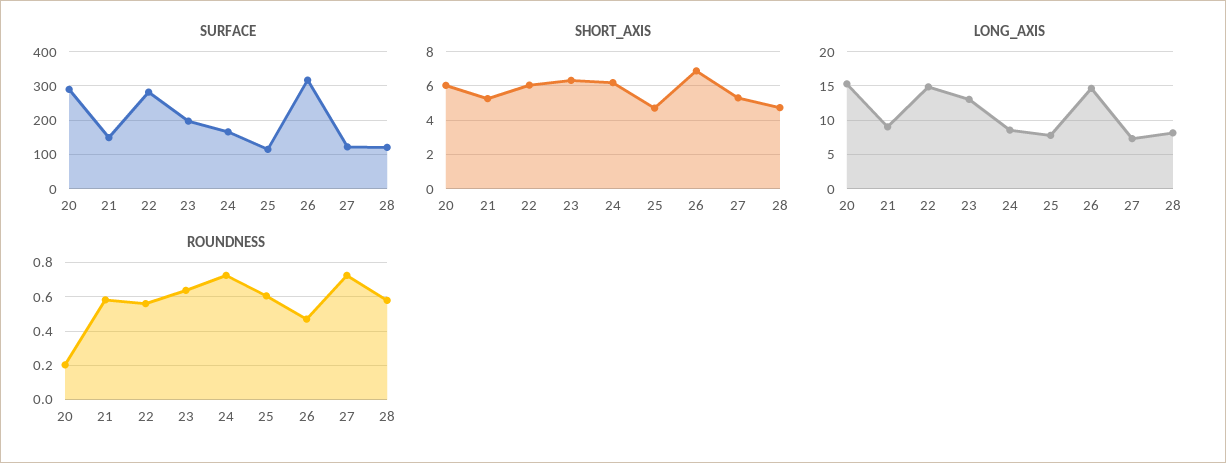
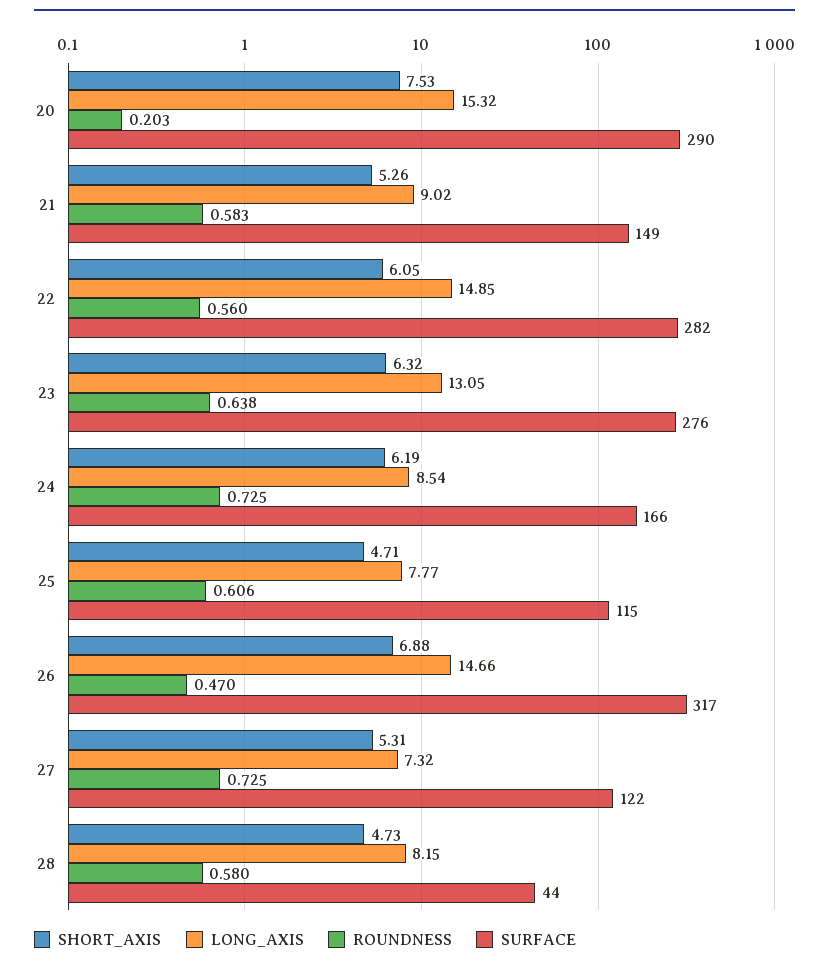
SURFACE, 23: 200 -> 276
SURFACE, 28: 120 -> 44
SHORT_AXIS, 20: 6 -> 7.53

